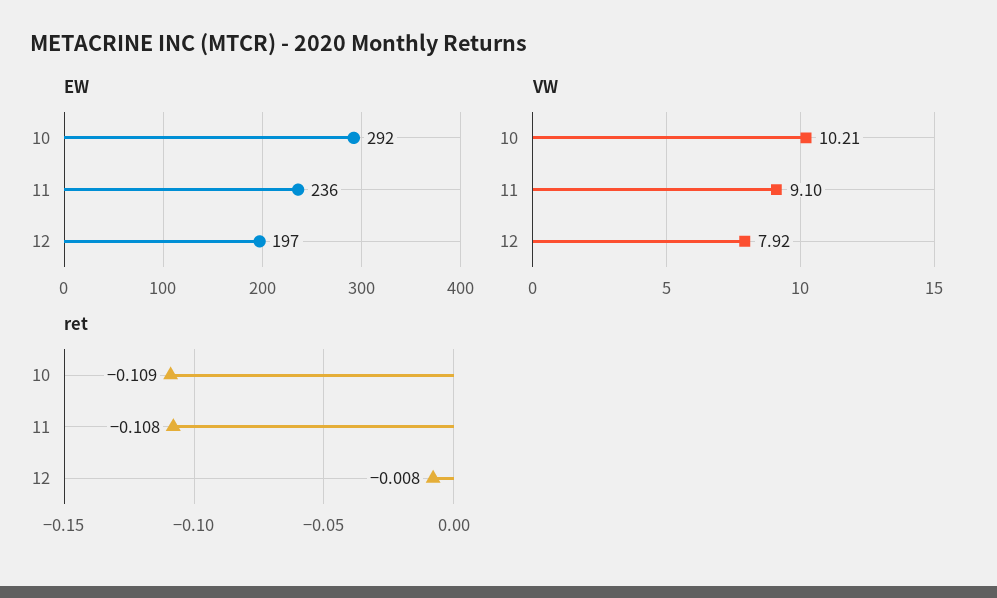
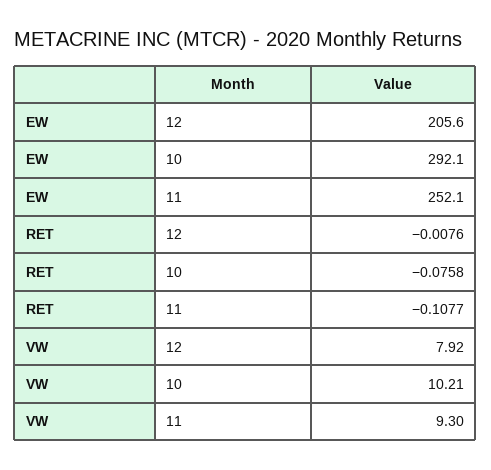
EW, 11: 236 -> 252.1
EW, 12: 197 -> 205.6
VW, 11: 9.1 -> 9.3
ret, 10: -0.109 -> -0.0758

